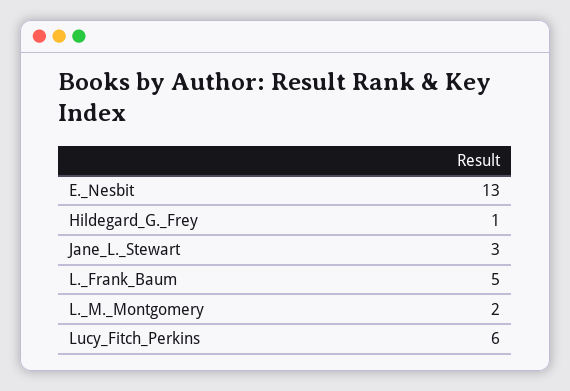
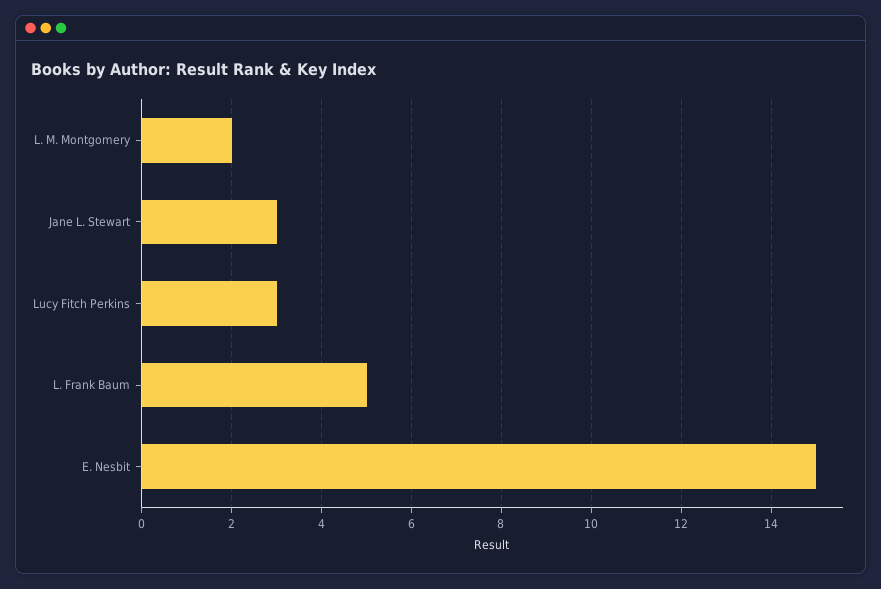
E._Nesbit: 13 -> 15
Hildegard_G._Frey: 1 -> none
Lucy_Fitch_Perkins: 6 -> 3

